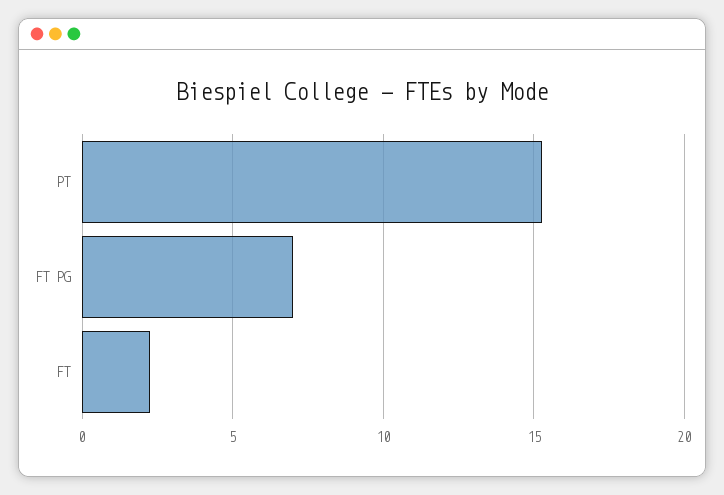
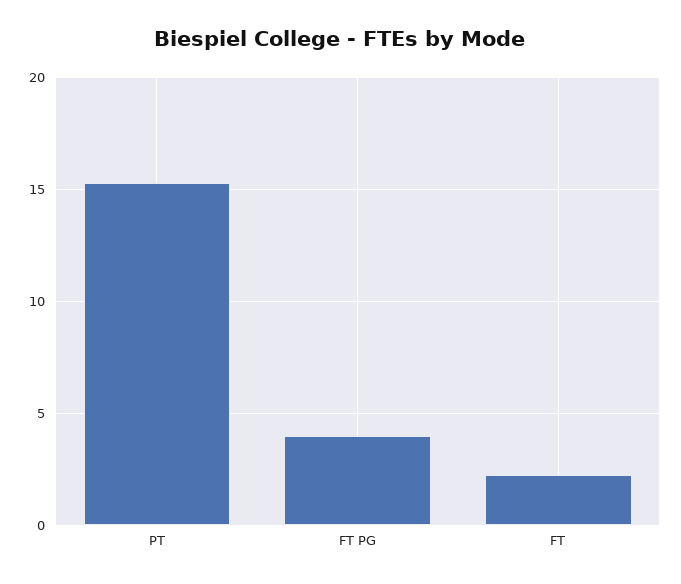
FT PG: 7 -> 4

